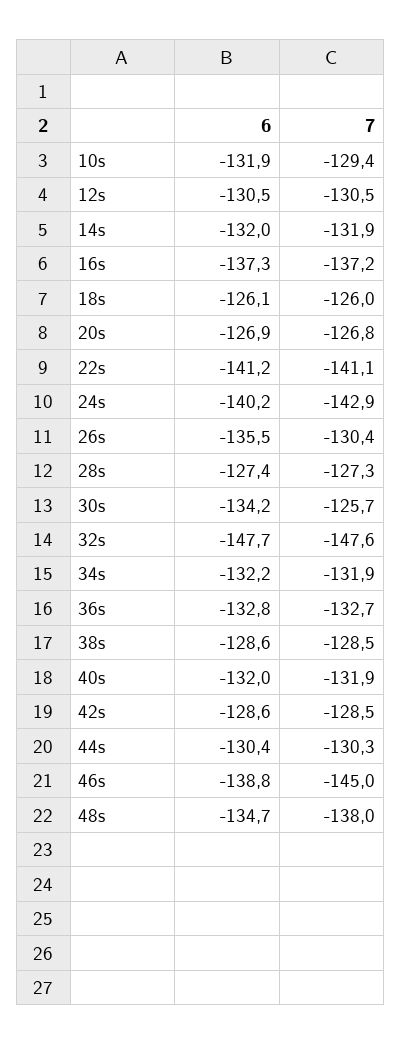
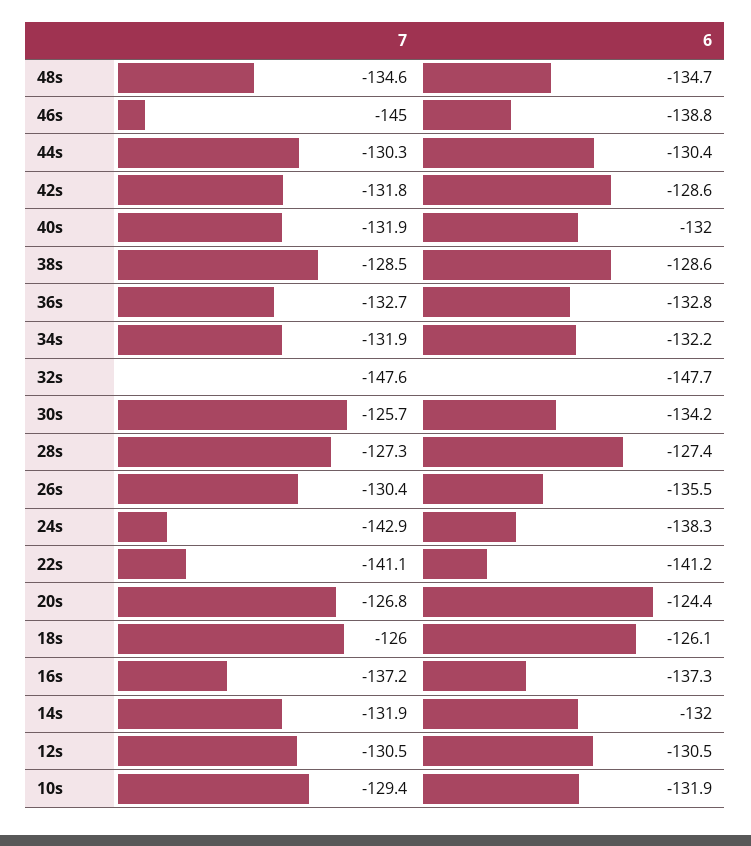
6, 20s: -126.9 -> -124.4
6, 24s: -140.2 -> -138.3
7, 42s: -128.5 -> -131.8
7, 48s: -138 -> -134.6

